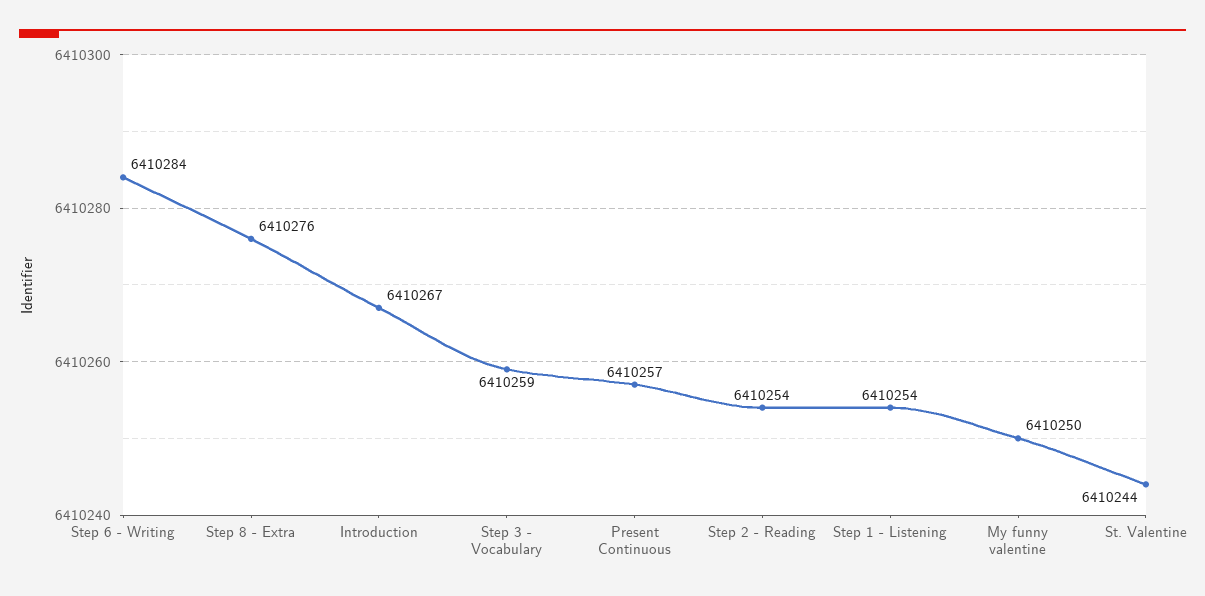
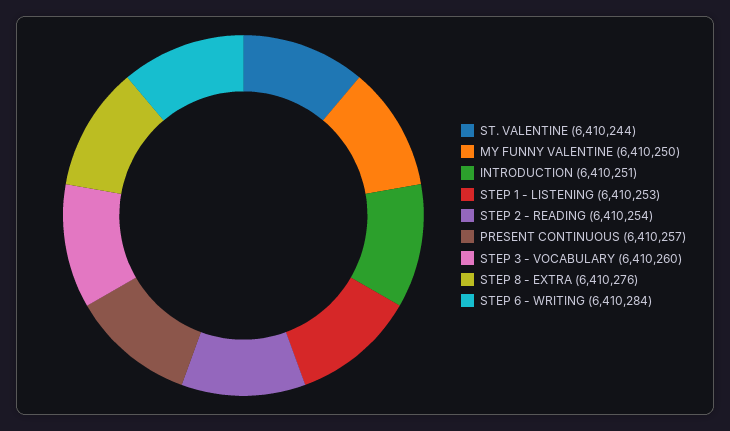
Introduction: 6410267 -> 6410251
Step 3 - Vocabulary: 6410259 -> 6410260
Step 1 - Listening: 6410254 -> 6410253

